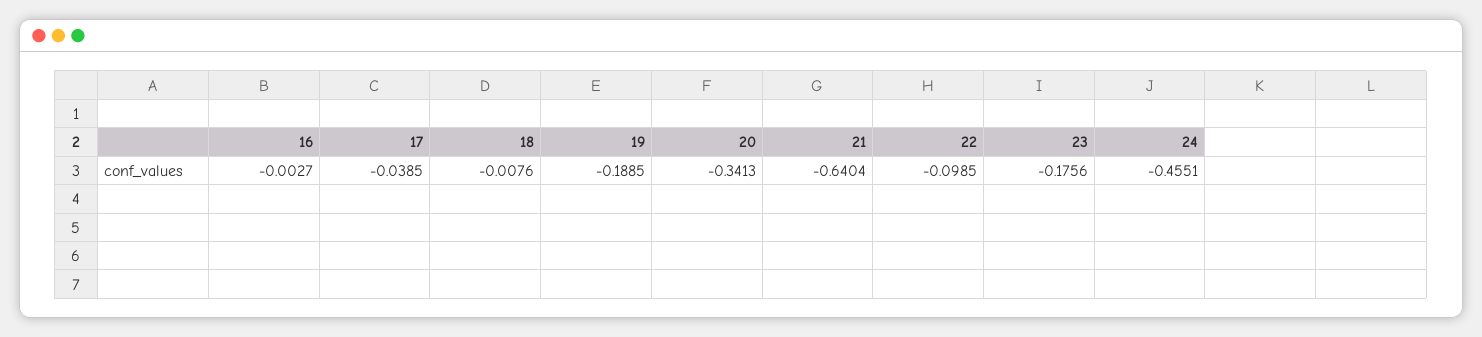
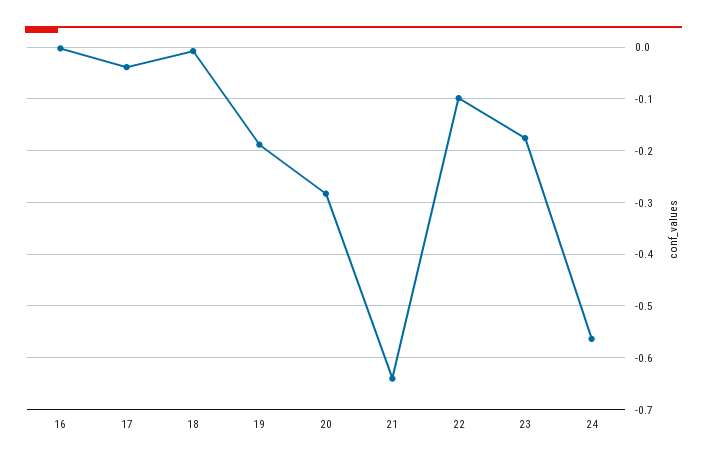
20: -0.3413 -> -0.28
24: -0.4551 -> -0.56

